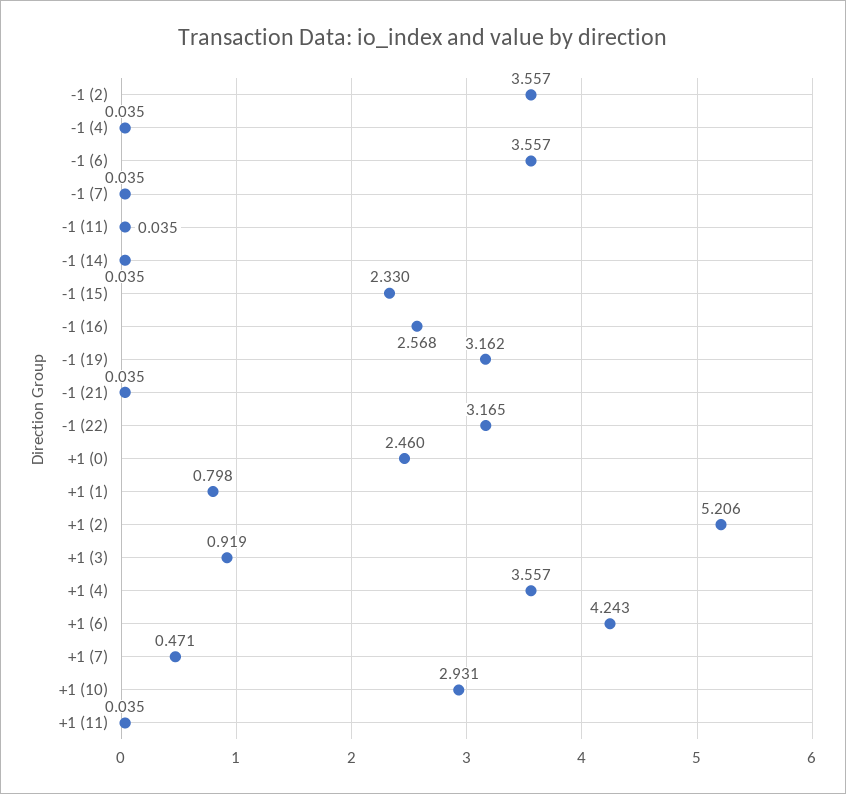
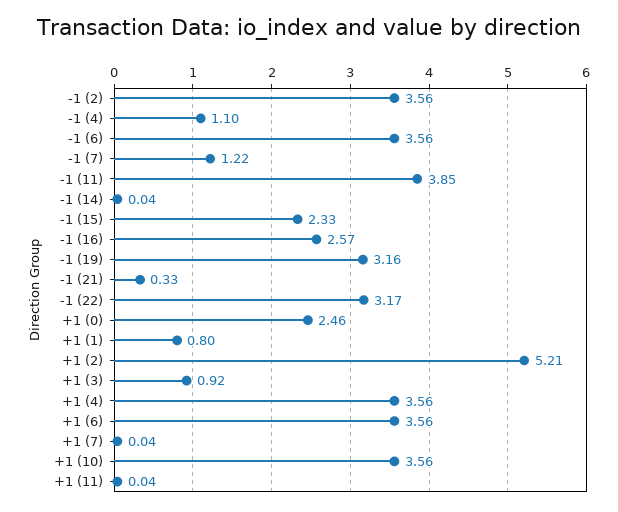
-1 (4): 0.035 -> 1.1
-1 (7): 0.035 -> 1.22
-1 (11): 0.035 -> 3.85
-1 (21): 0.035 -> 0.33
+1 (6): 4.243 -> 3.56
+1 (7): 0.471 -> 0.04
+1 (10): 2.931 -> 3.56

